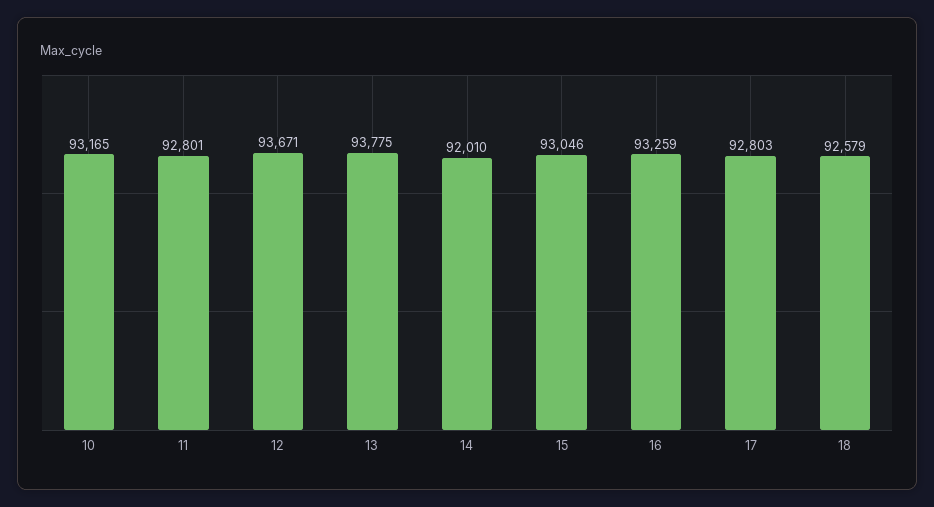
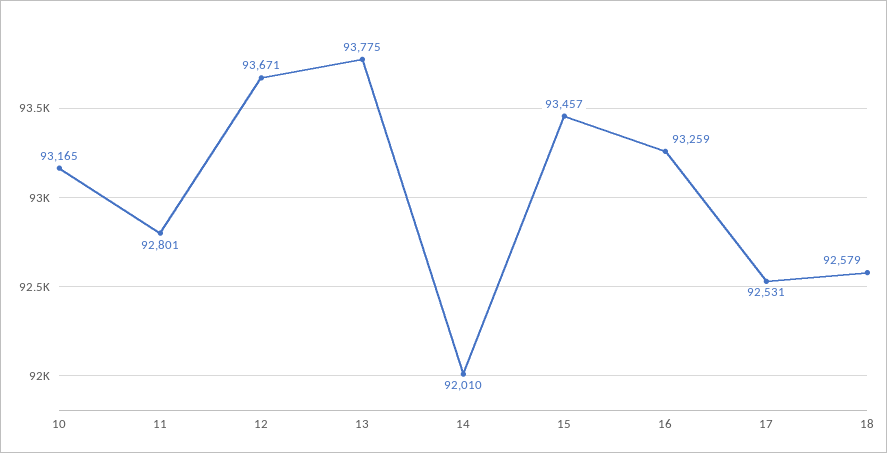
15: 93046 -> 93457
17: 92803 -> 92531

